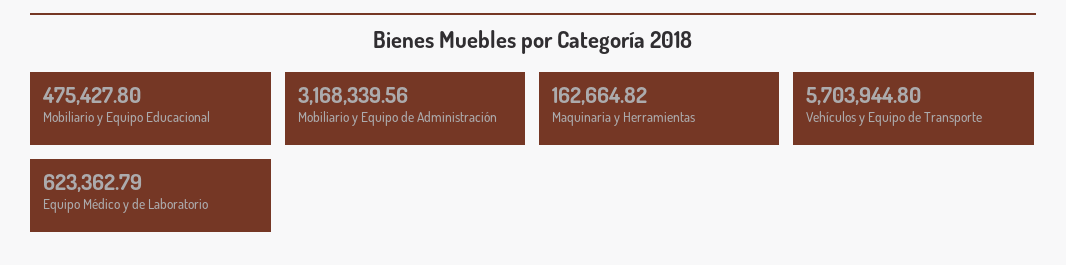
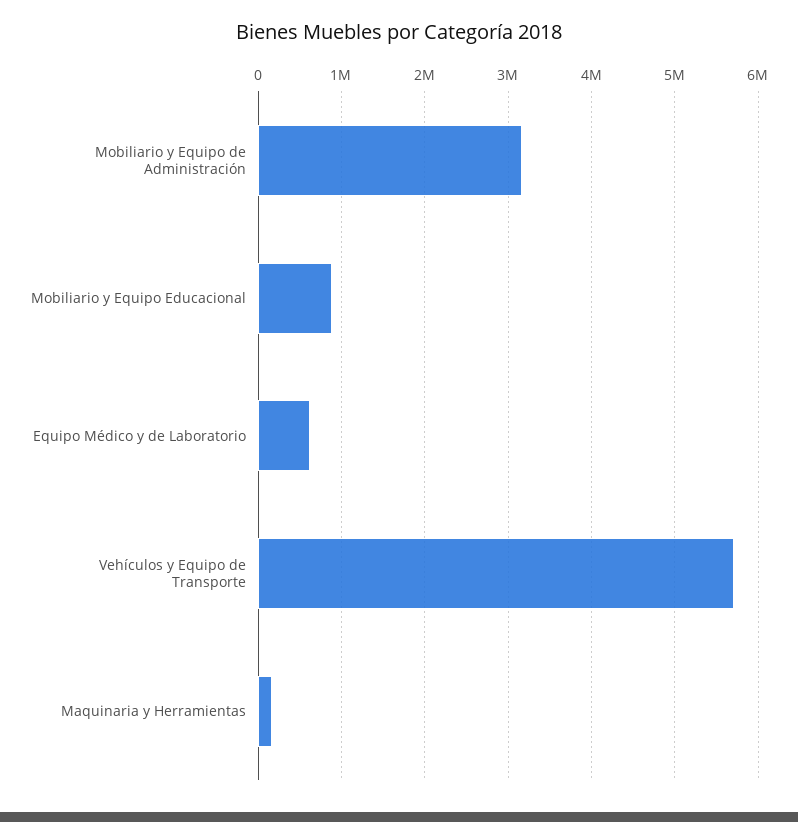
Mobiliario y Equipo Educacional: 475427.8 -> 900000

